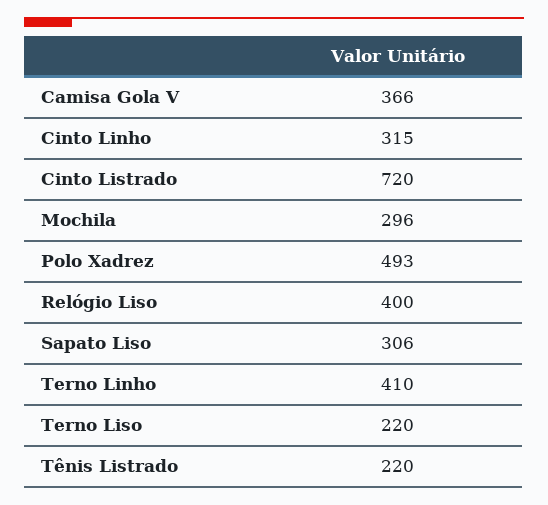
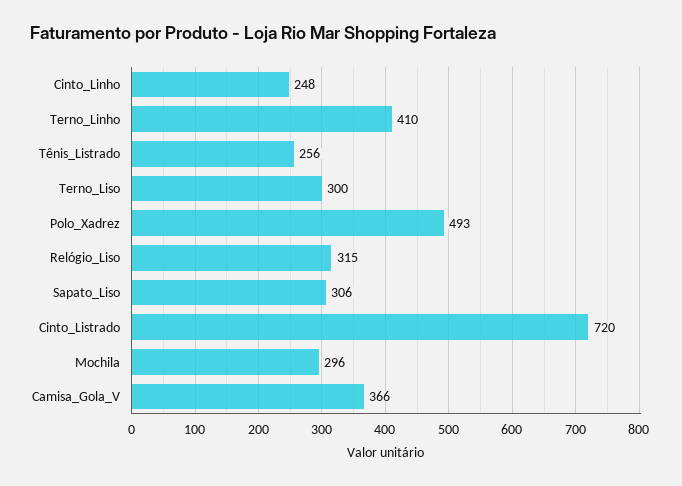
Cinto Linho: 315 -> 248
Relógio Liso: 400 -> 315
Terno Liso: 220 -> 300
Tênis Listrado: 220 -> 256

